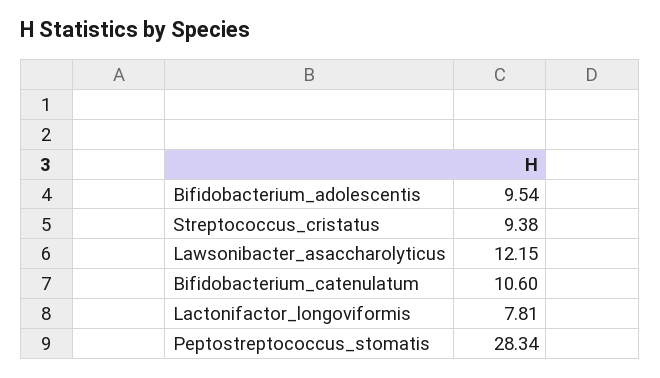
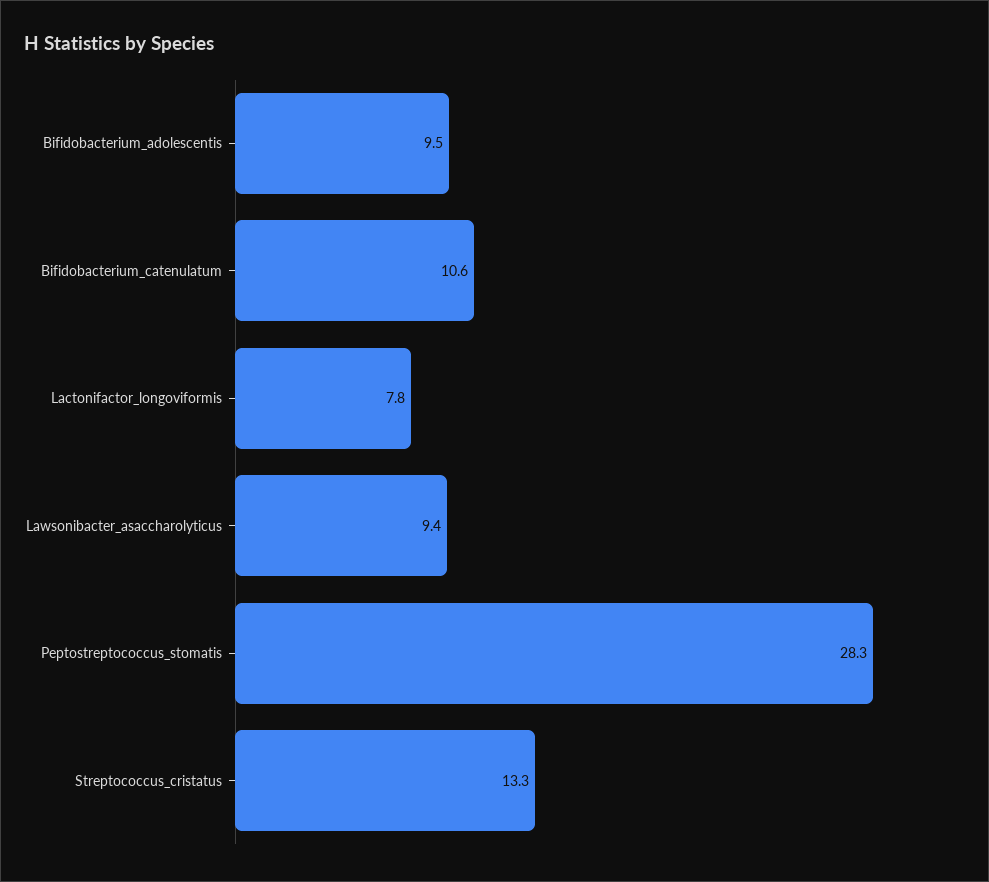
Streptococcus_cristatus: 9.38 -> 13.3
Lawsonibacter_asaccharolyticus: 12.15 -> 9.4

